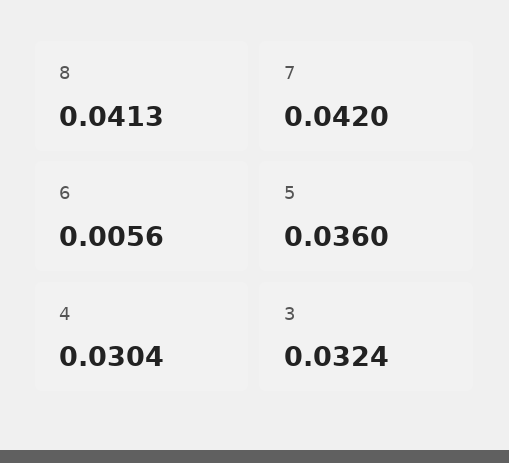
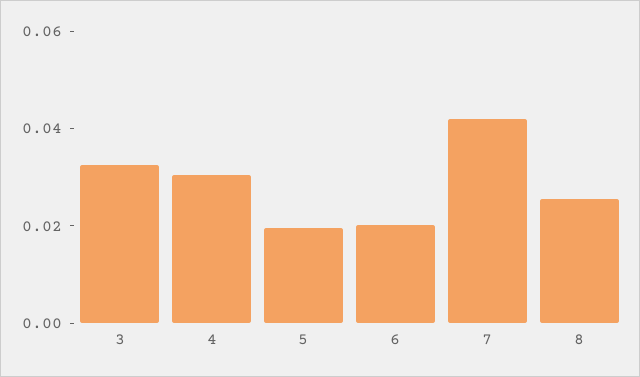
8: 0.0413 -> 0.025
6: 0.0056 -> 0.02
5: 0.036 -> 0.02

